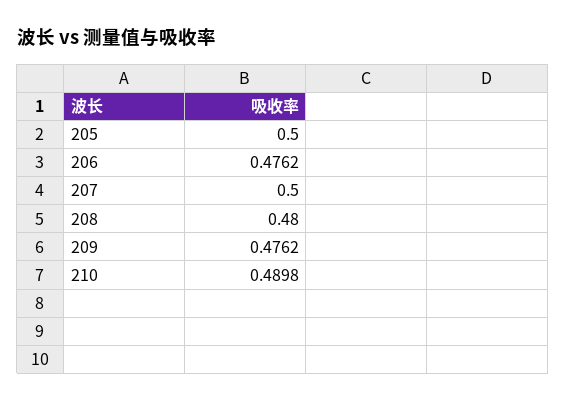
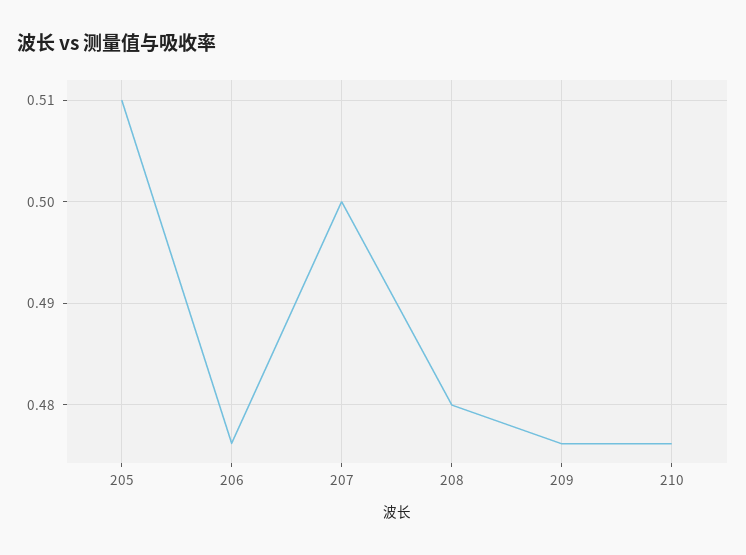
205: 0.5 -> 0.51
210: 0.4898 -> 0.476

